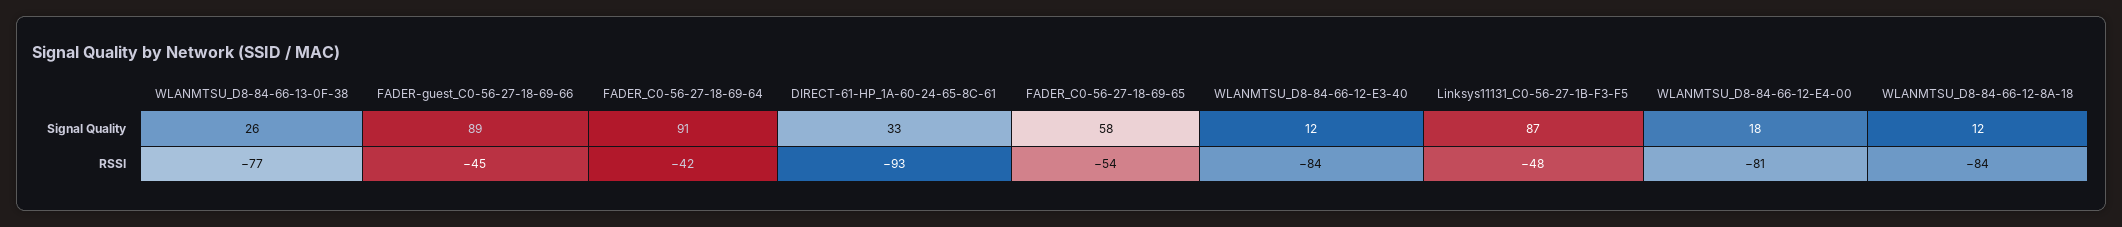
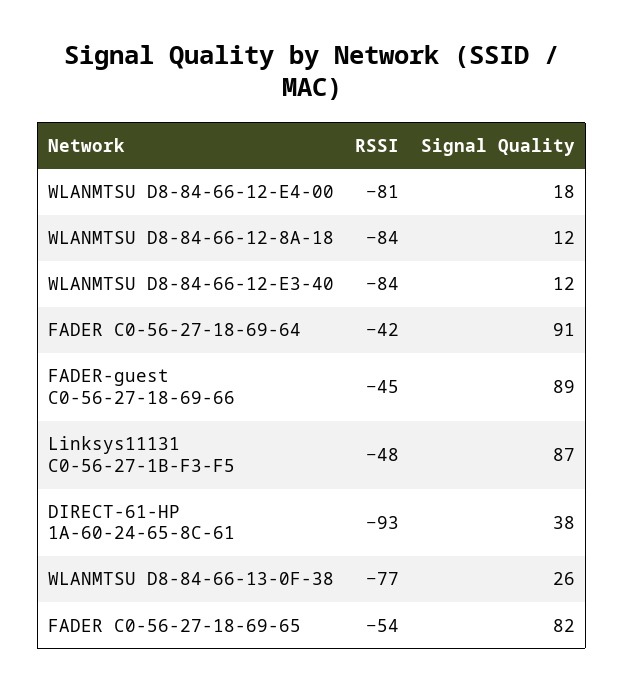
DIRECT-61-HP_1A-60-24-65-8C-61, Signal Quality: 33 -> 38
FADER_C0-56-27-18-69-65, Signal Quality: 58 -> 82

